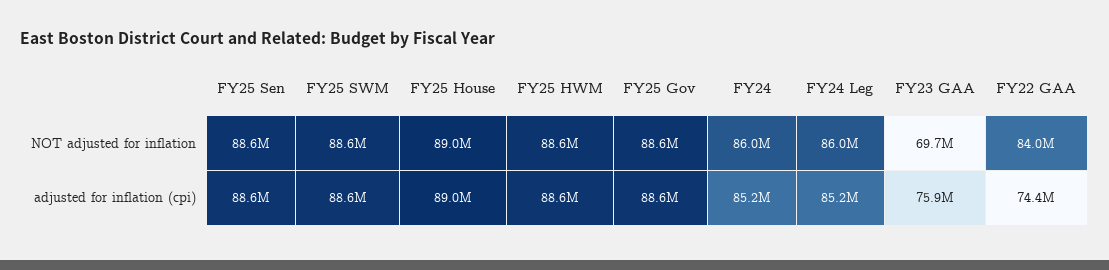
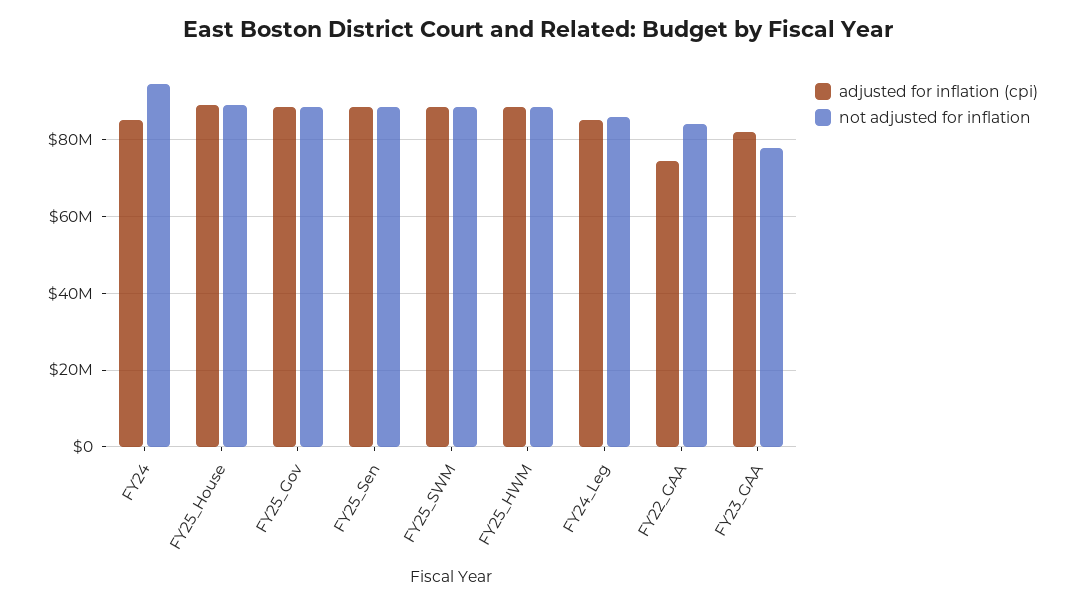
NOT adjusted for inflation, FY24: 86000000 -> 94000000
NOT adjusted for inflation, FY23 GAA: 69700000 -> 78000000
adjusted for inflation (cpi), FY23 GAA: 75900000 -> 82000000

